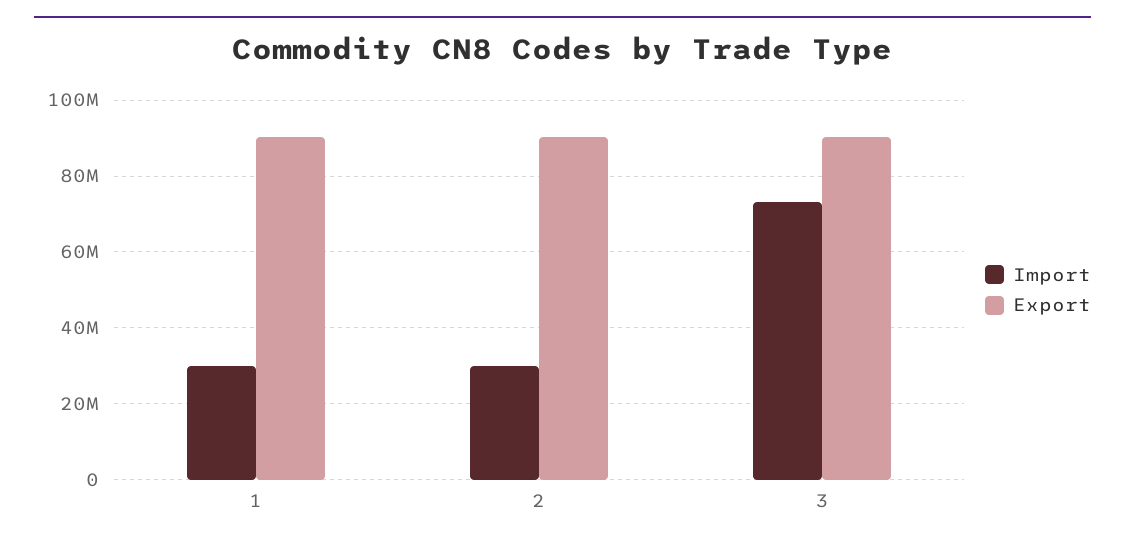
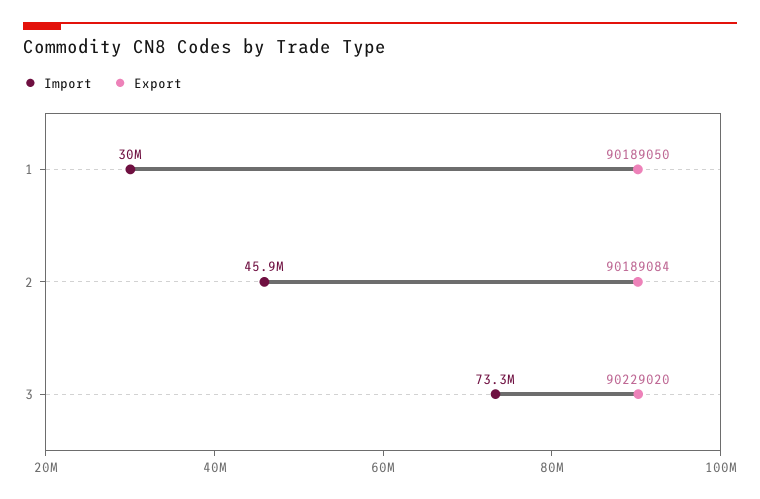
Import, 2: 30000000 -> 45900000

